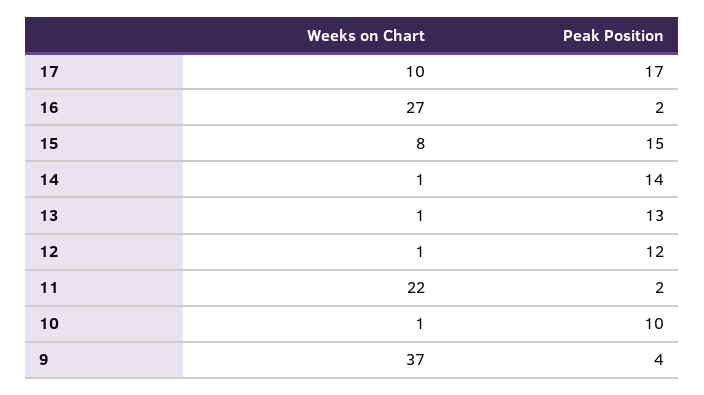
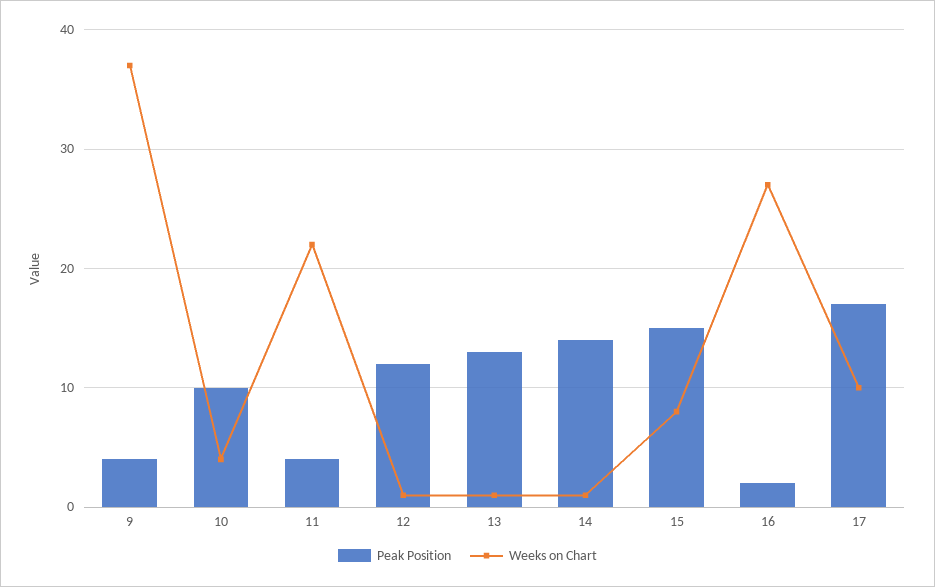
Peak Position, 11: 2 -> 4
Weeks on Chart, 10: 1 -> 4

